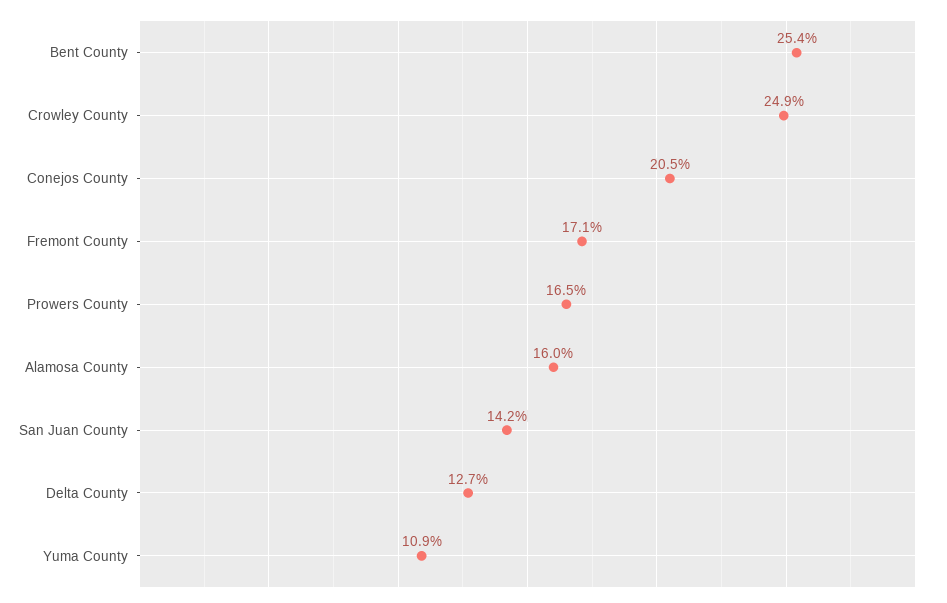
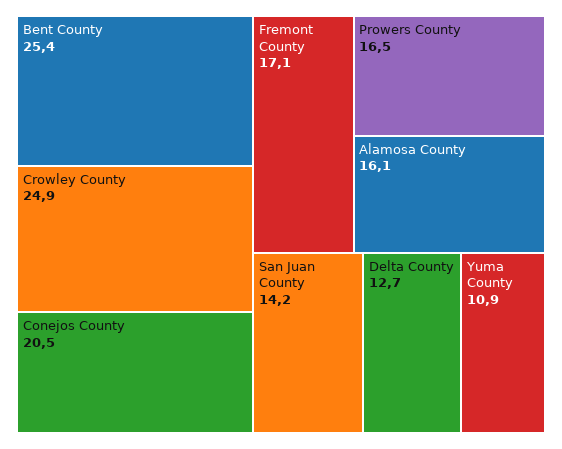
Alamosa County: 16 -> 16.1

